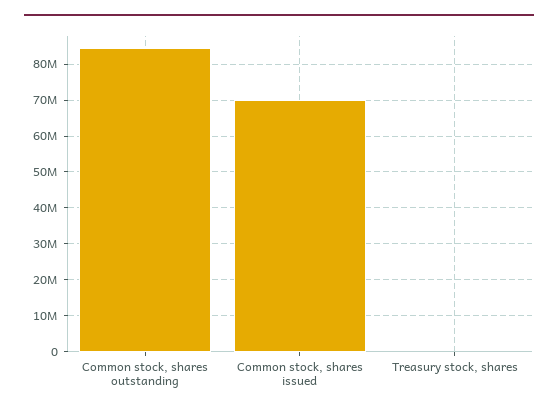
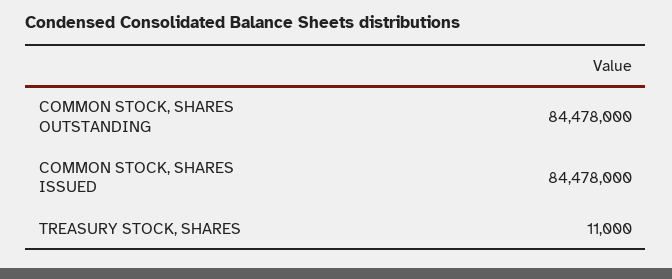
Common stock, shares issued: 70000000 -> 84478000

